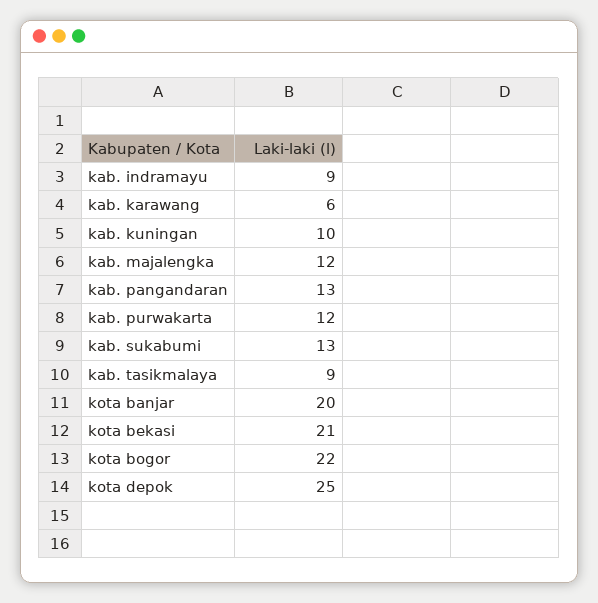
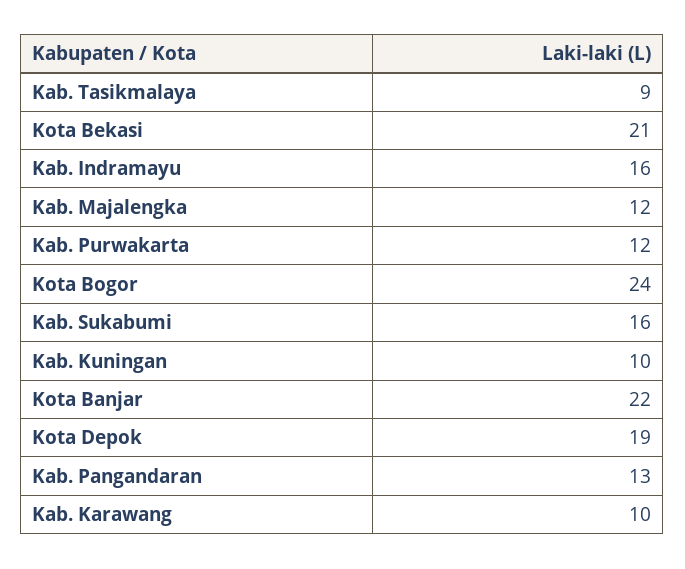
kab. indramayu: 9 -> 16
kab. karawang: 6 -> 10
kab. sukabumi: 13 -> 16
kota banjar: 20 -> 22
kota bogor: 22 -> 24
kota depok: 25 -> 19

